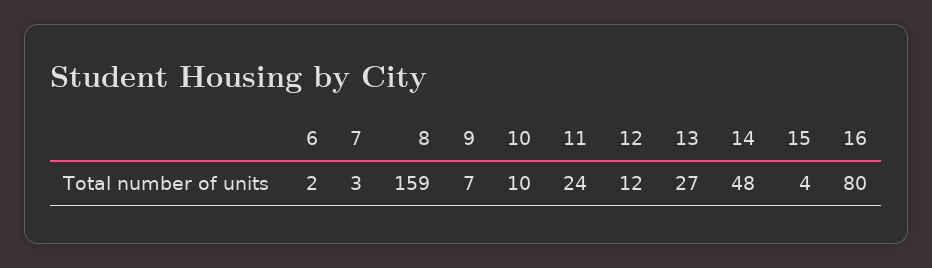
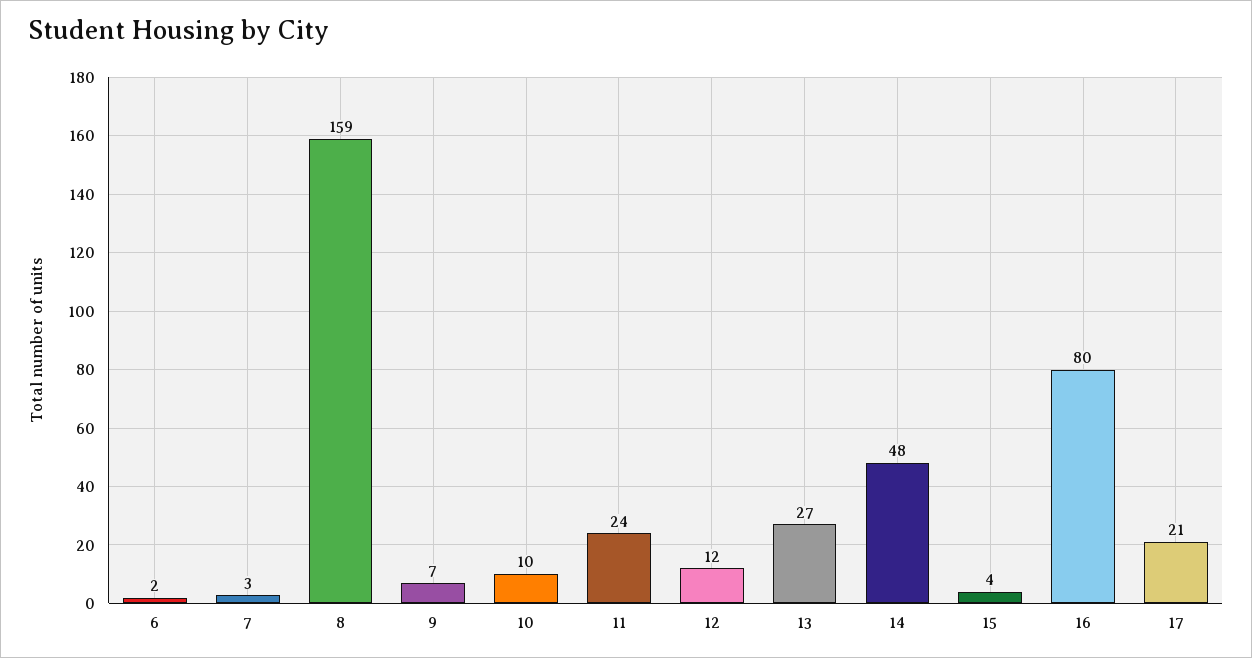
17: none -> 21

